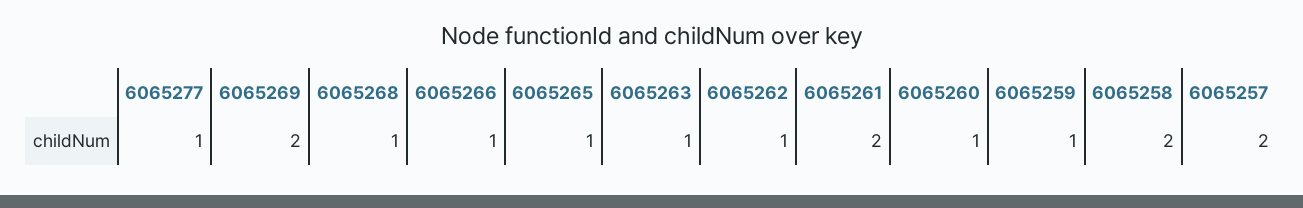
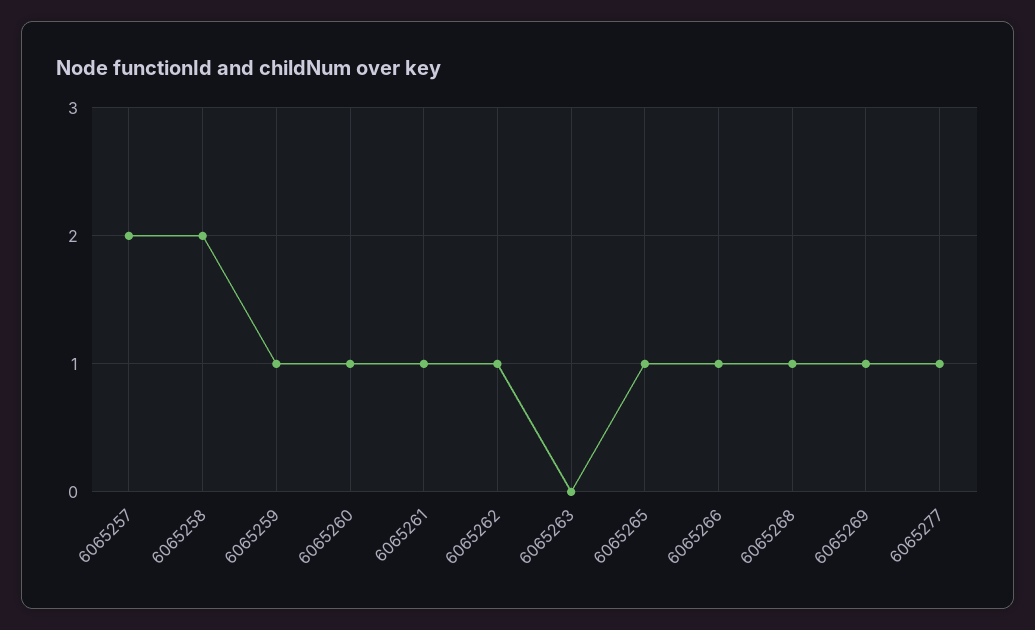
6065269: 2 -> 1
6065263: 1 -> 0
6065261: 2 -> 1

